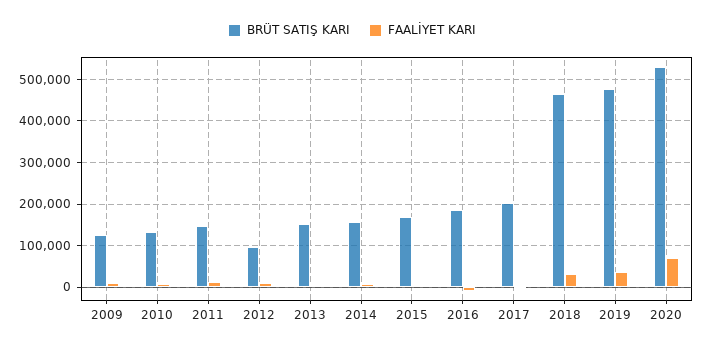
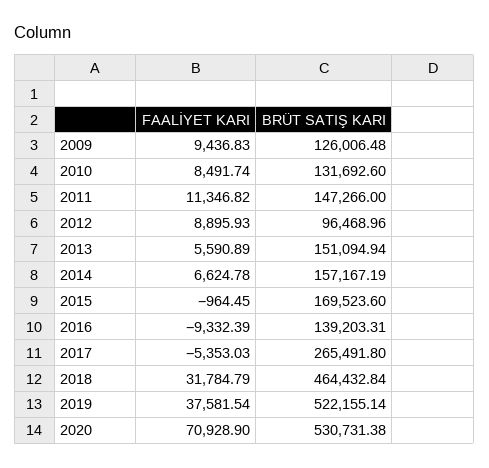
BRÜT SATIŞ KARI, 2016: 180000 -> 139203.31
BRÜT SATIŞ KARI, 2017: 200000 -> 265491.8
BRÜT SATIŞ KARI, 2019: 480000 -> 522155.14

